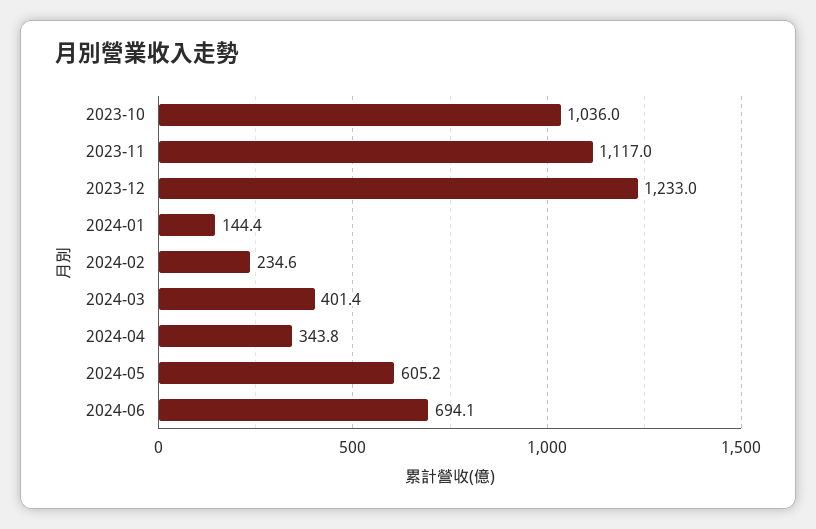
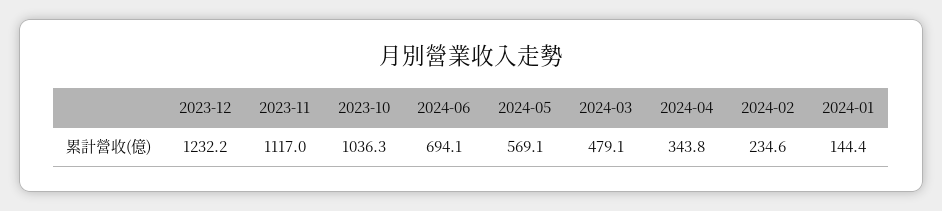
2023-10: 1036 -> 1036.3
2023-12: 1233 -> 1232.2
2024-03: 401.4 -> 479.1
2024-05: 605.2 -> 569.1

